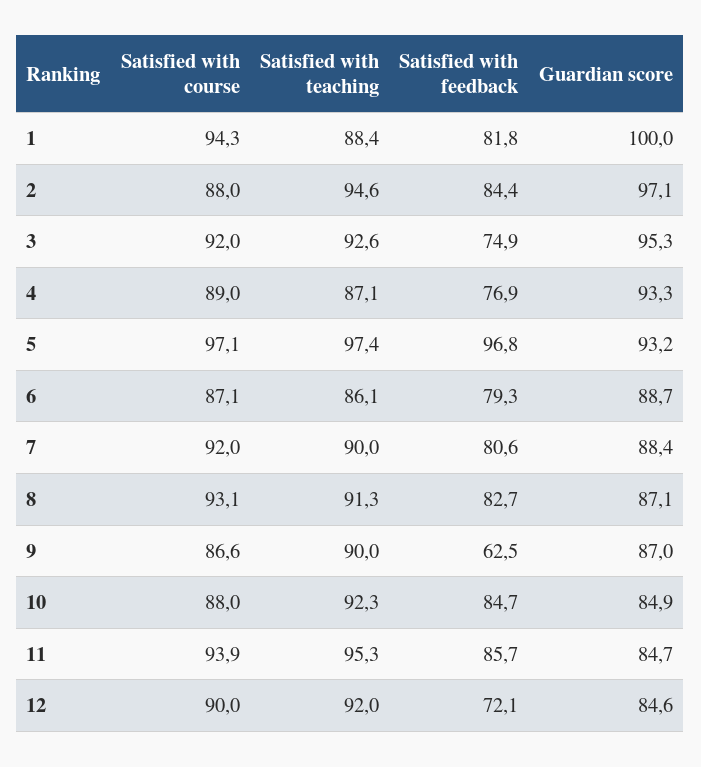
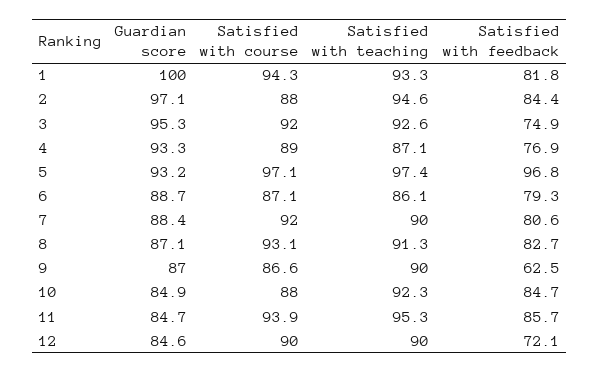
Satisfied with teaching, 1: 88.4 -> 93.3
Satisfied with teaching, 12: 92 -> 90

